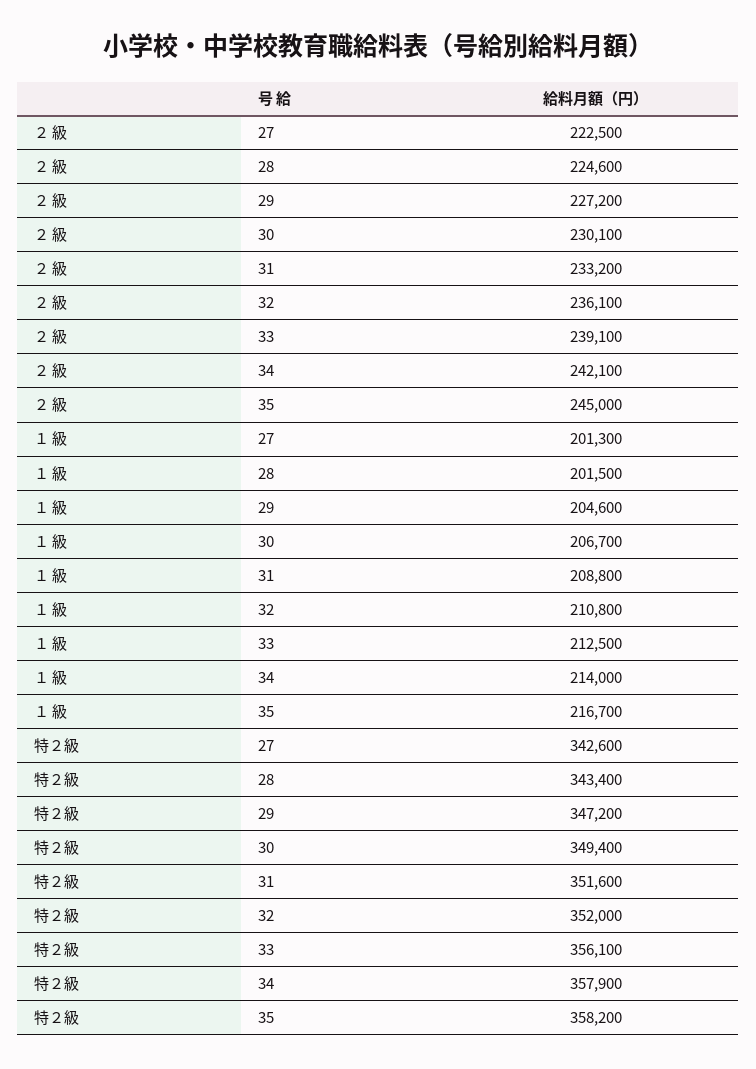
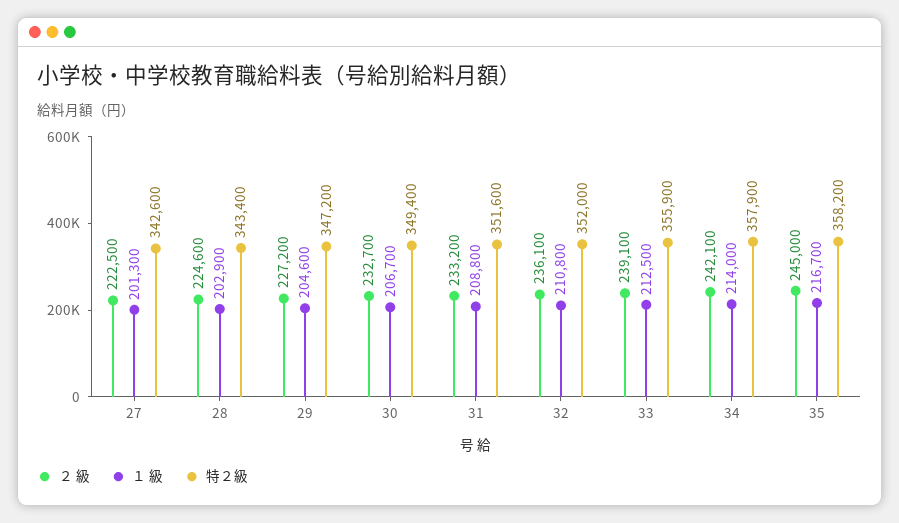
２ 級, 30: 230100 -> 232700
１ 級, 28: 201500 -> 202900
特２級, 33: 356100 -> 355900

